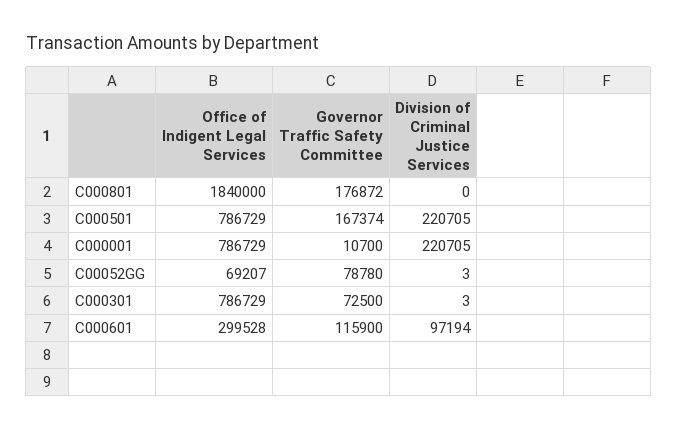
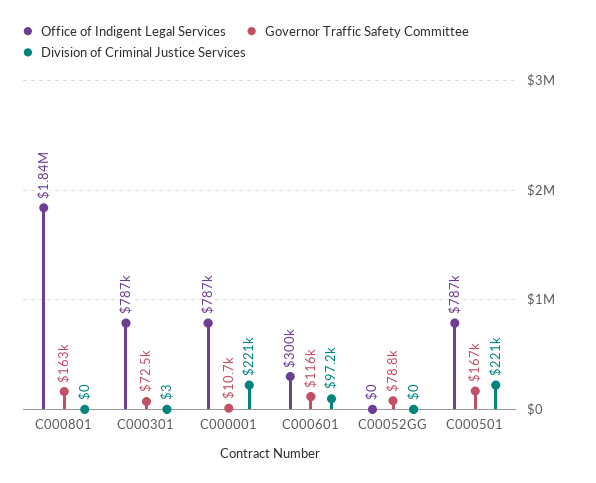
Governor Traffic Safety Committee, C000801: 176872 -> 163000
Office of Indigent Legal Services, C00052GG: 69207 -> 0
Division of Criminal Justice Services, C00052GG: 3 -> 0

